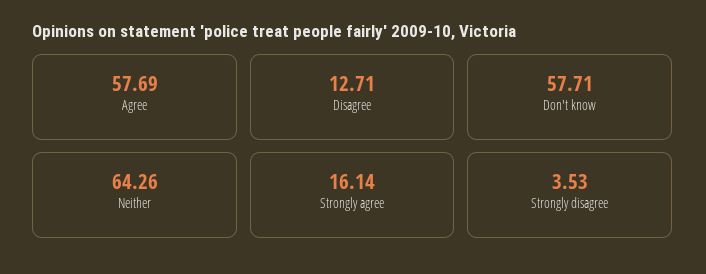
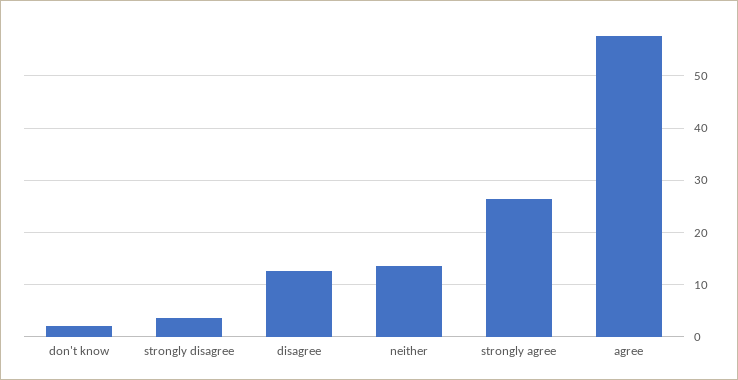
Don't know: 57.71 -> 2
Neither: 64.26 -> 14
Strongly agree: 16.14 -> 26

